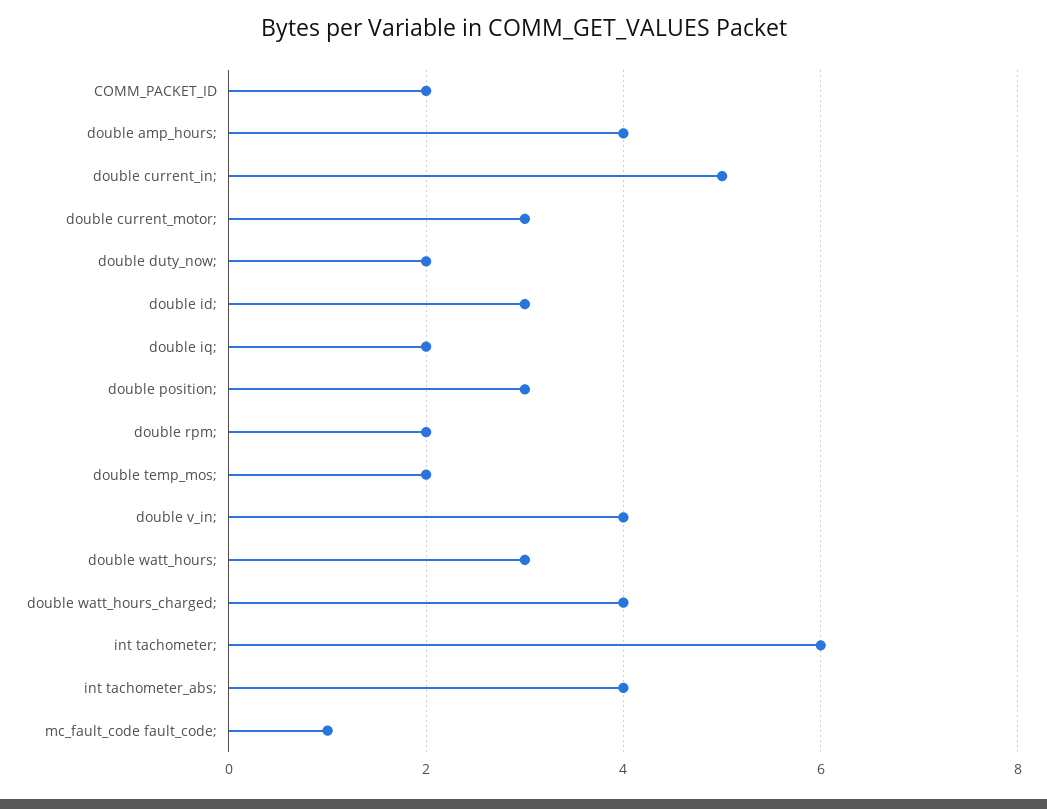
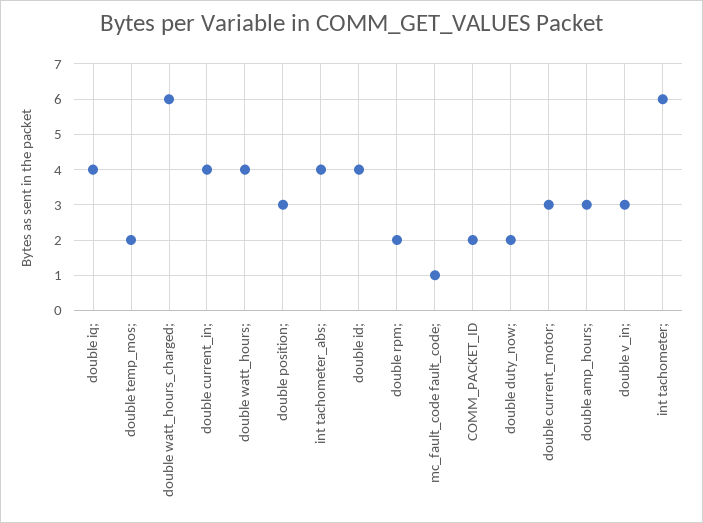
double amp_hours;: 4 -> 3
double current_in;: 5 -> 4
double id;: 3 -> 4
double iq;: 2 -> 4
double v_in;: 4 -> 3
double watt_hours;: 3 -> 4
double watt_hours_charged;: 4 -> 6

